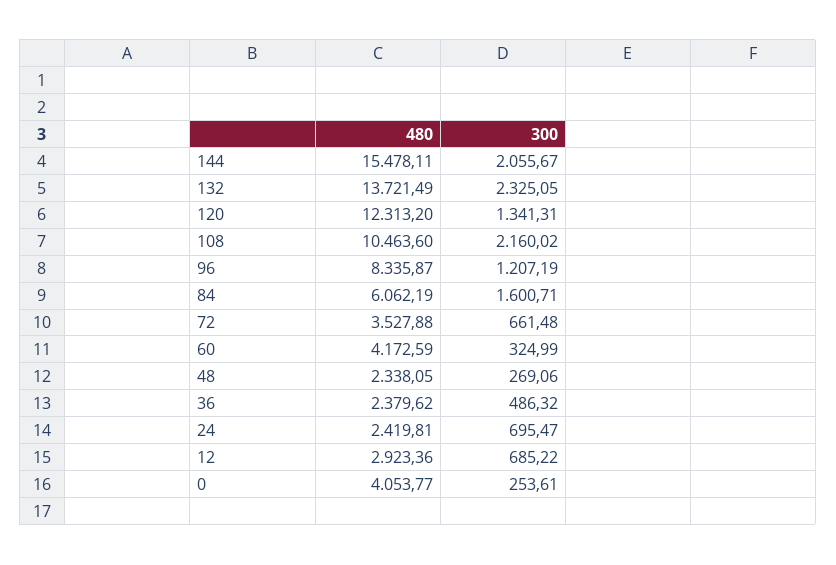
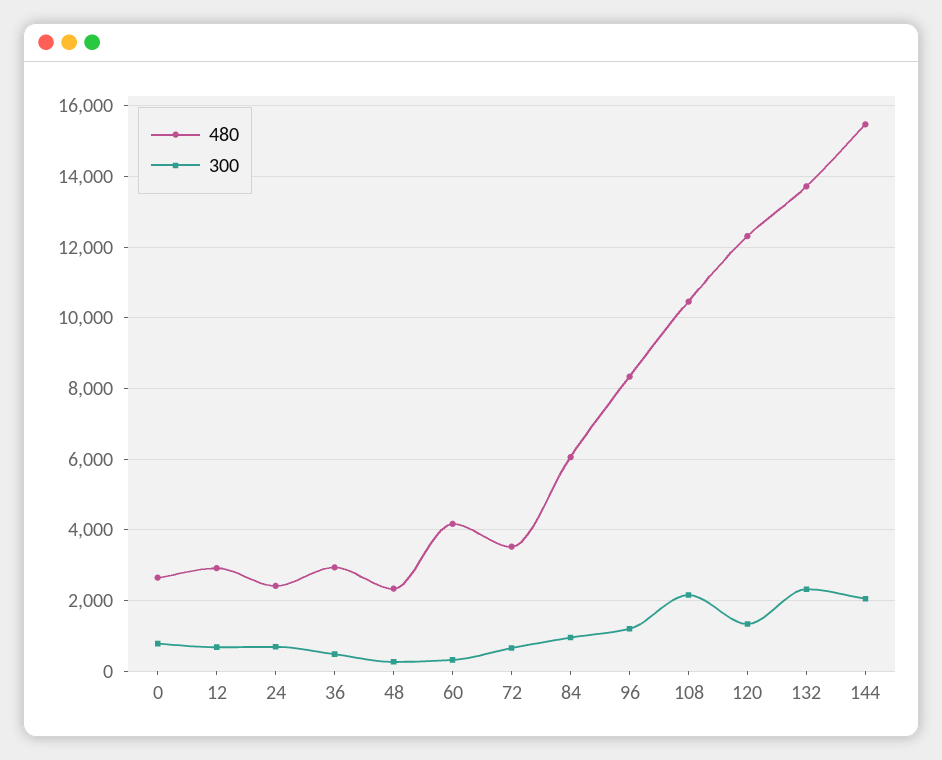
300, 84: 1600.71 -> 1000
480, 36: 2379.62 -> 3000
480, 0: 4053.77 -> 2600
300, 0: 253.61 -> 800

